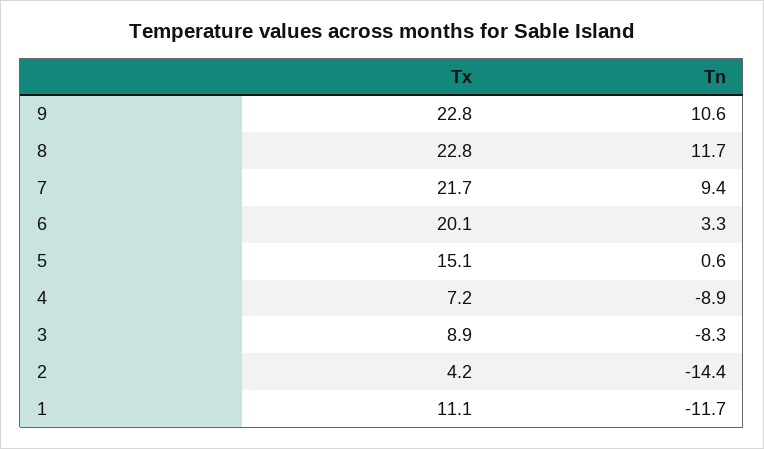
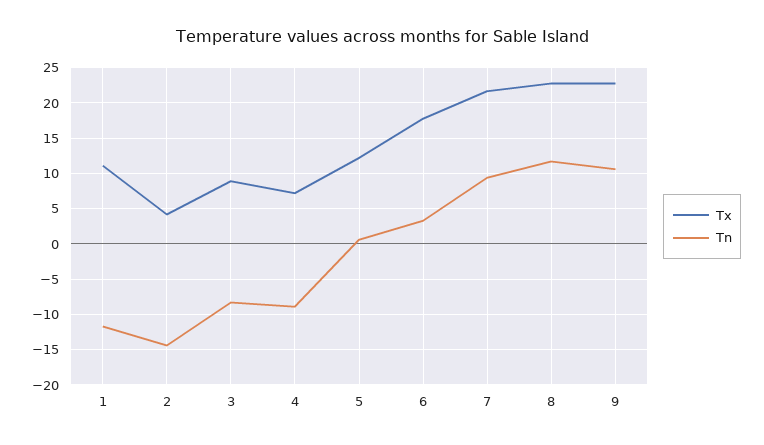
Tx, 6: 20.1 -> 18
Tx, 5: 15.1 -> 12

